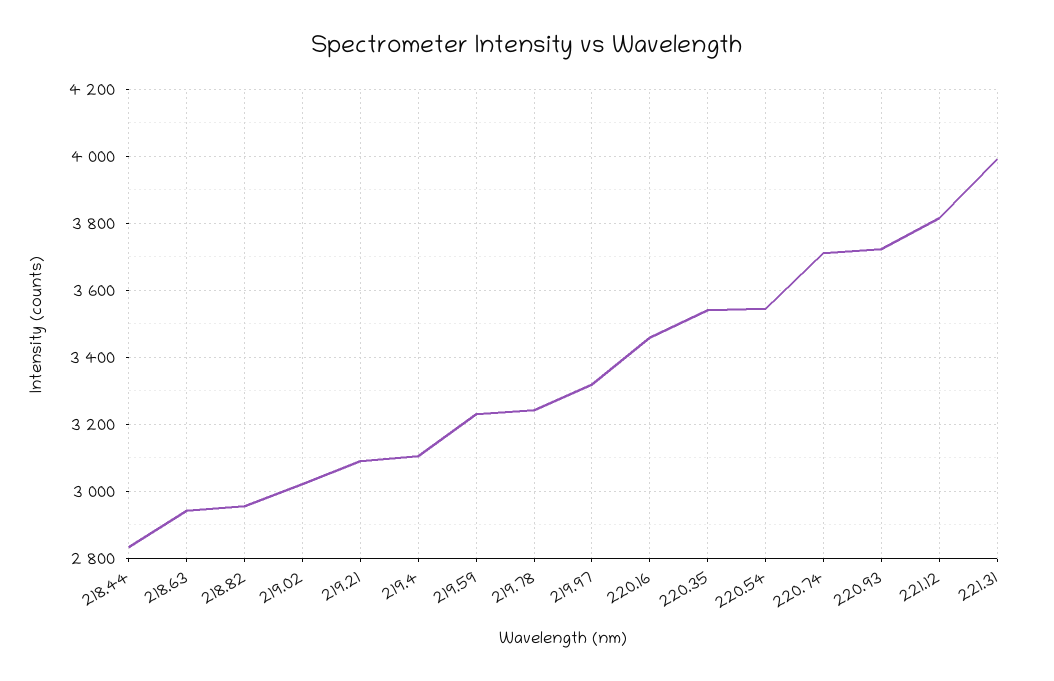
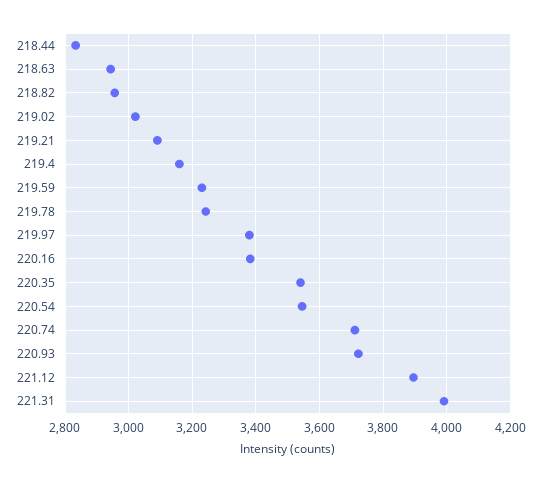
219.4: 3100 -> 3160
219.97: 3320 -> 3380
220.16: 3460 -> 3380
221.12: 3820 -> 3900

